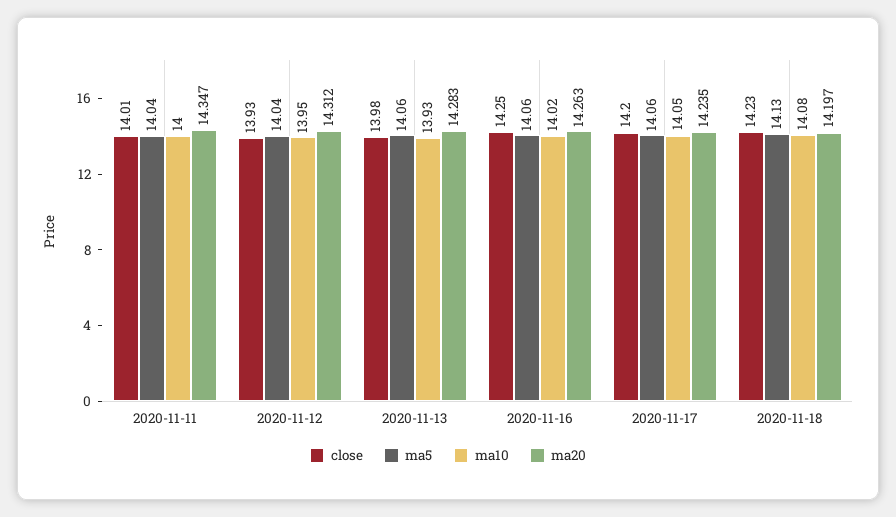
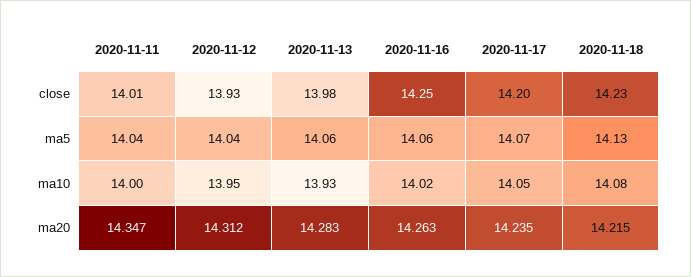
ma5, 2020-11-17: 14.06 -> 14.07
ma20, 2020-11-18: 14.197 -> 14.215

